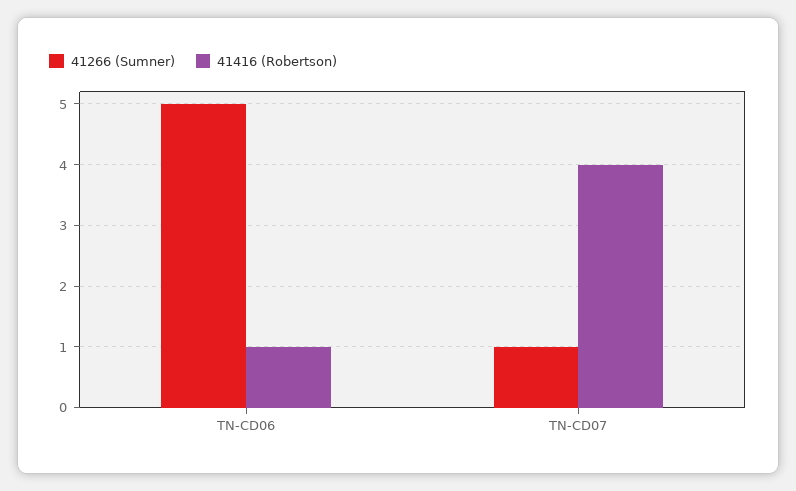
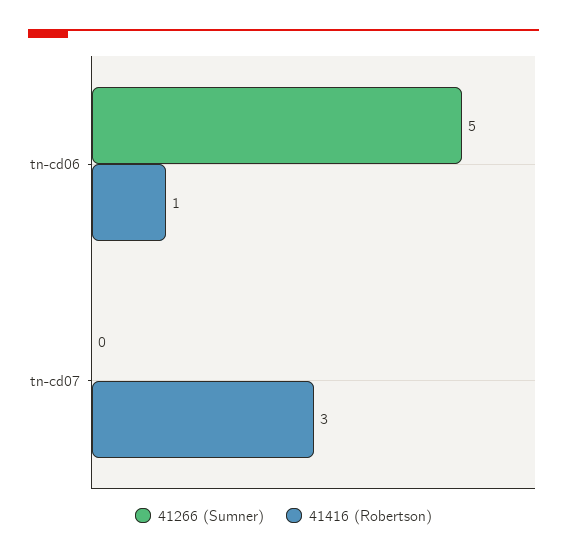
41266 (Sumner), TN-CD07: 1 -> 0
41416 (Robertson), TN-CD07: 4 -> 3

